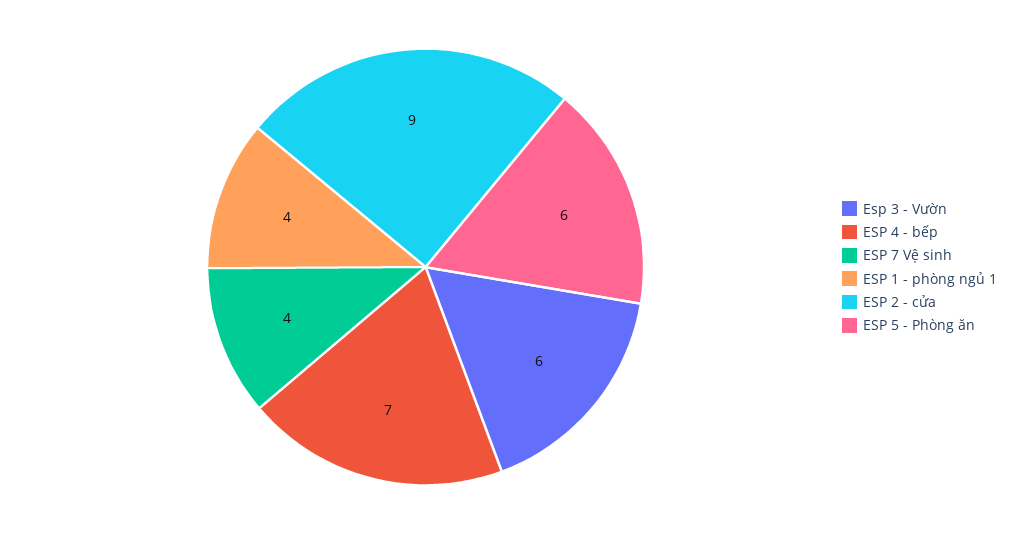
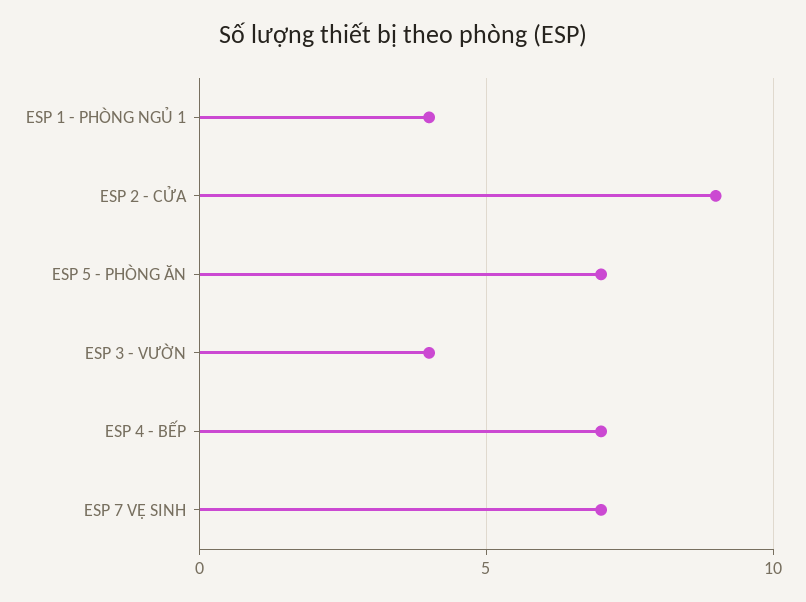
Esp 3 - Vườn: 6 -> 4
ESP 7 Vệ sinh: 4 -> 7
ESP 5 - Phòng ăn: 6 -> 7

